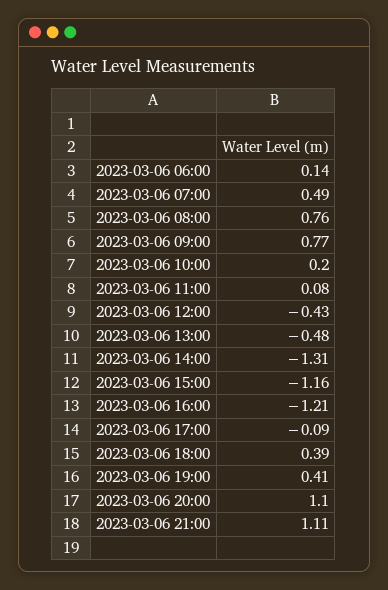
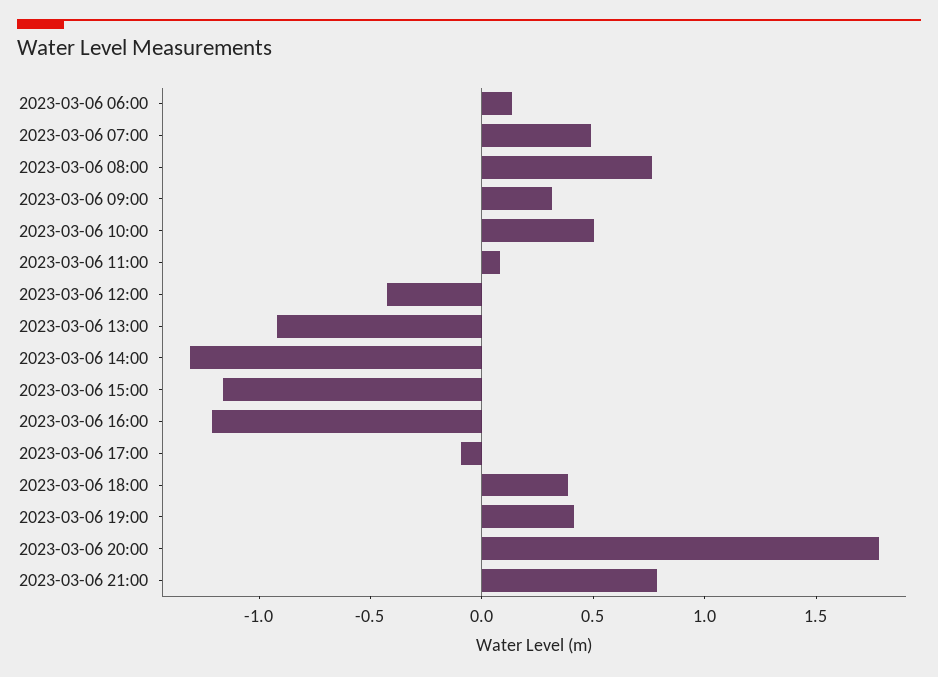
2023-03-06 09:00: 0.77 -> 0.3
2023-03-06 10:00: 0.2 -> 0.5
2023-03-06 13:00: -0.48 -> -0.9
2023-03-06 20:00: 1.1 -> 1.8
2023-03-06 21:00: 1.11 -> 0.8

